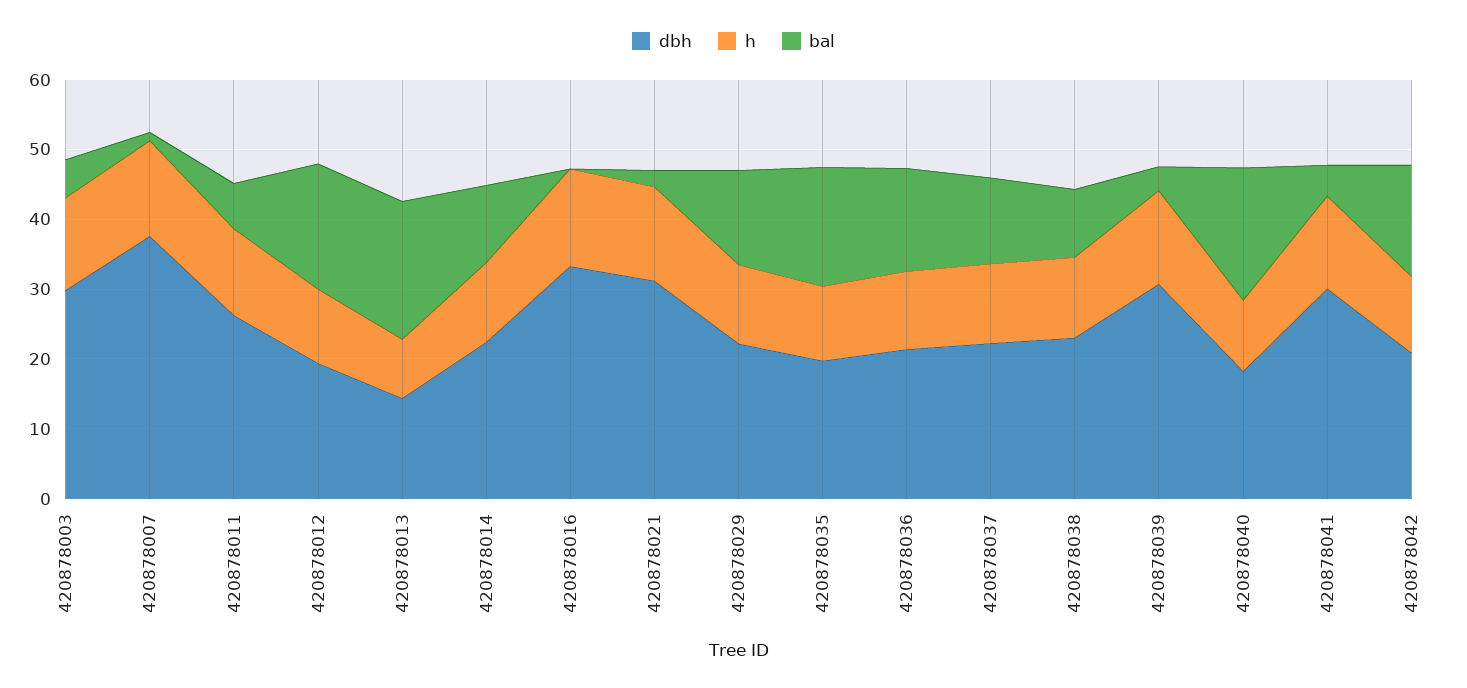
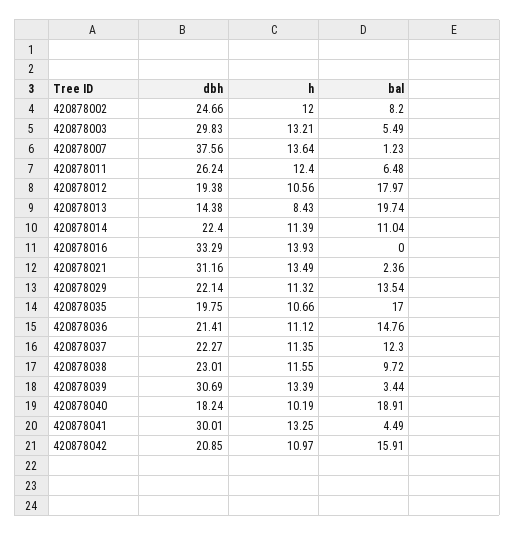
dbh, 420878002: none -> 24.66
h, 420878002: none -> 12
bal, 420878002: none -> 8.2

